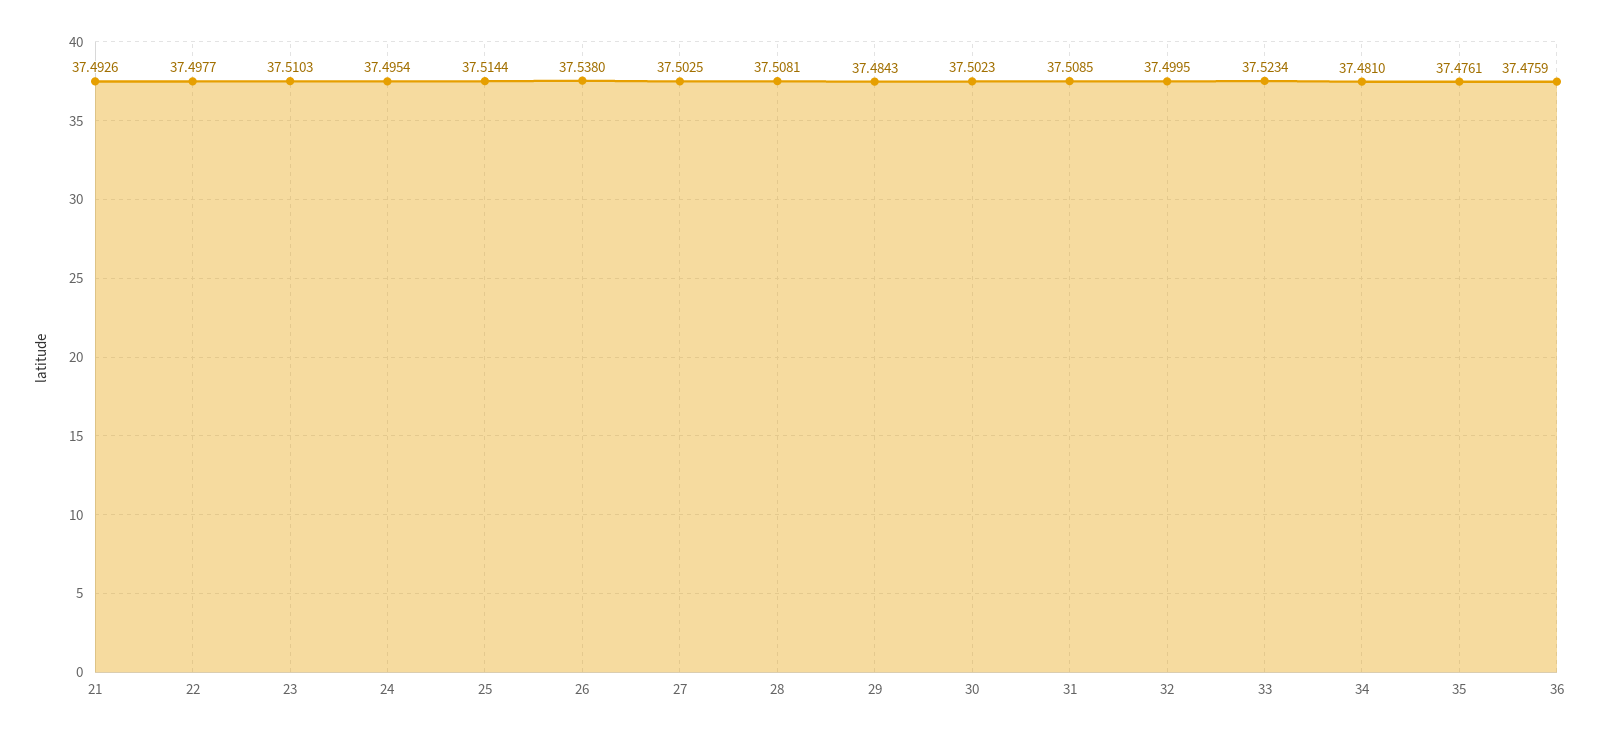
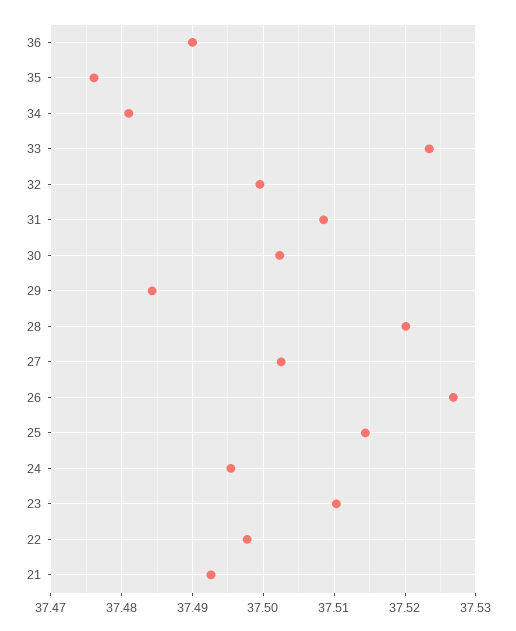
26: 37.538 -> 37.527
28: 37.5081 -> 37.52
36: 37.4759 -> 37.49

